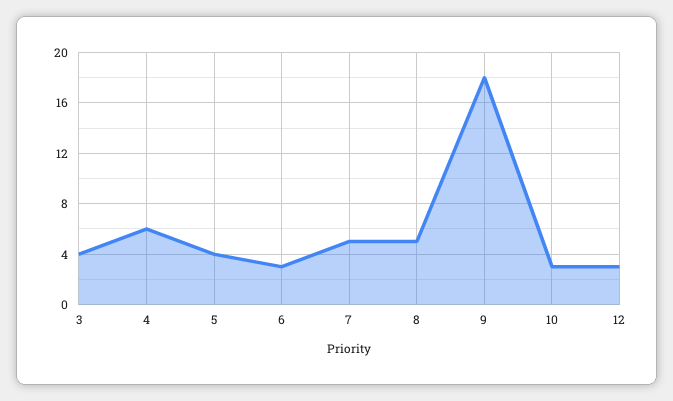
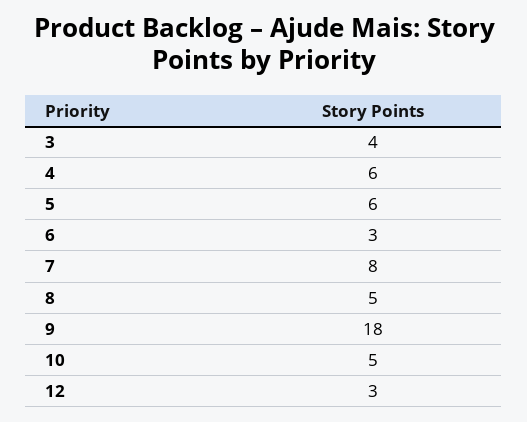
5: 4 -> 6
7: 5 -> 8
10: 3 -> 5

